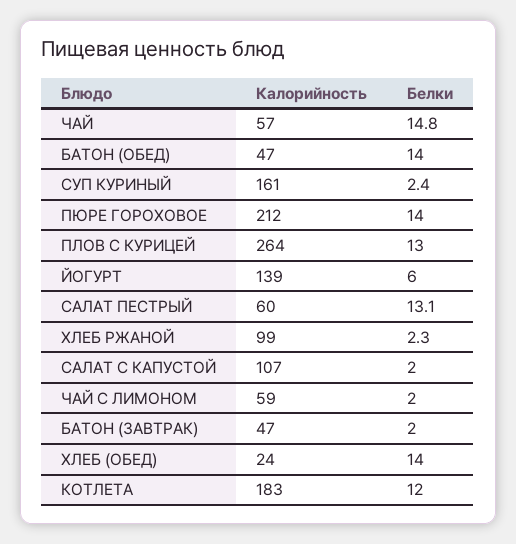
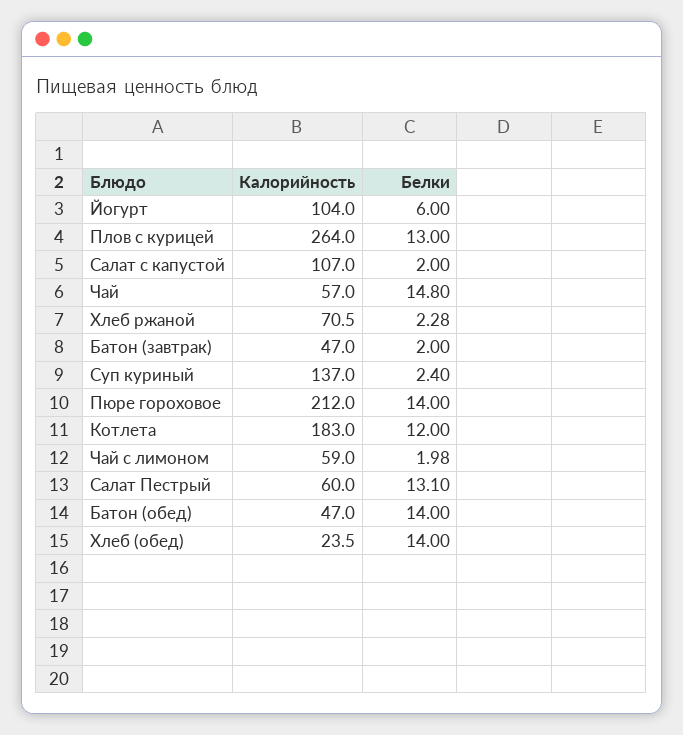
Калорийность, СУП КУРИНЫЙ: 161 -> 137
Калорийность, ЙОГУРТ: 139 -> 104
Калорийность, ХЛЕБ РЖАНОЙ: 99 -> 70.5

